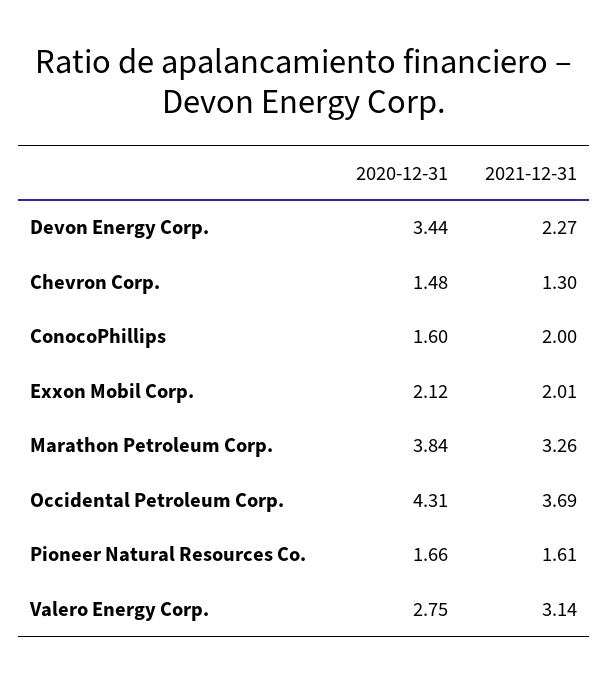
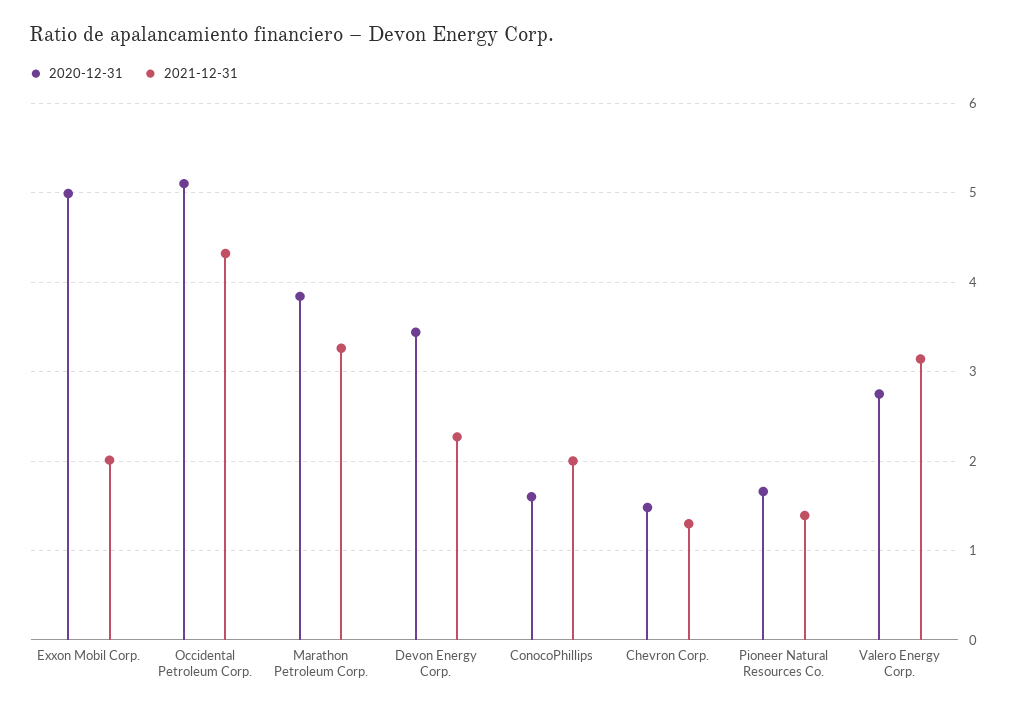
2020-12-31, Exxon Mobil Corp.: 2.12 -> 5
2020-12-31, Occidental Petroleum Corp.: 4.31 -> 5.1
2021-12-31, Occidental Petroleum Corp.: 3.69 -> 4.3
2021-12-31, Pioneer Natural Resources Co.: 1.61 -> 1.4

